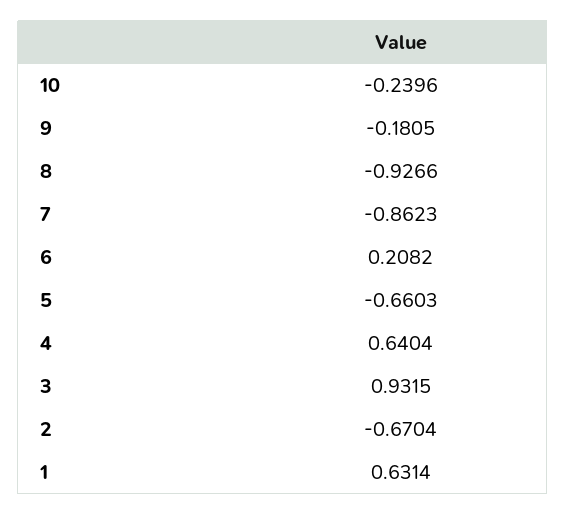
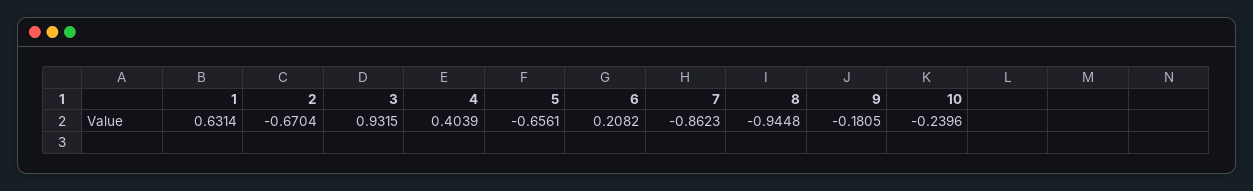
8: -0.9266 -> -0.9448
5: -0.6603 -> -0.6561
4: 0.6404 -> 0.4039

